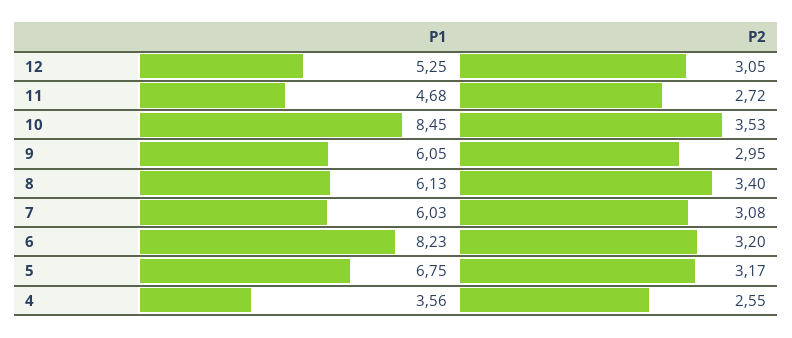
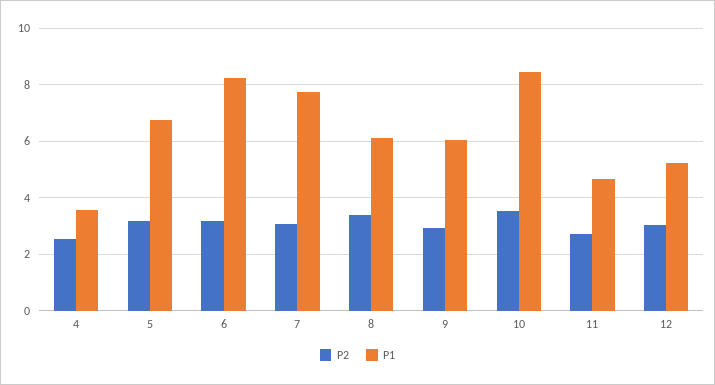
P1, 7: 6.03 -> 7.75

